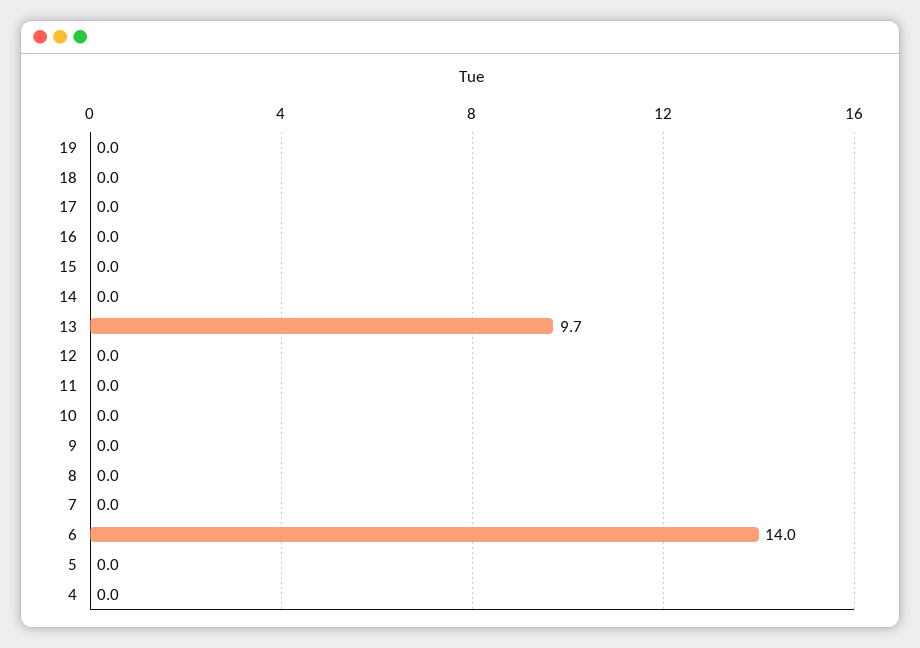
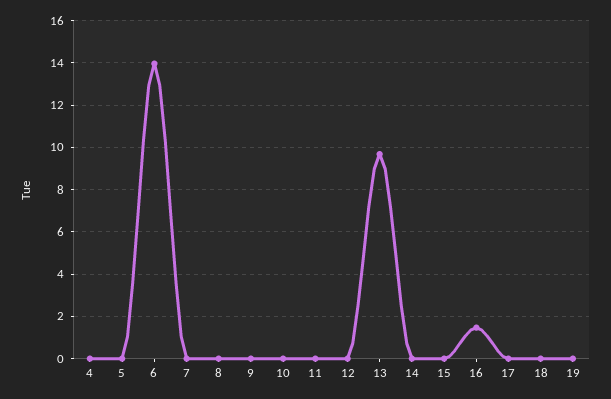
16: 0 -> 1.5

